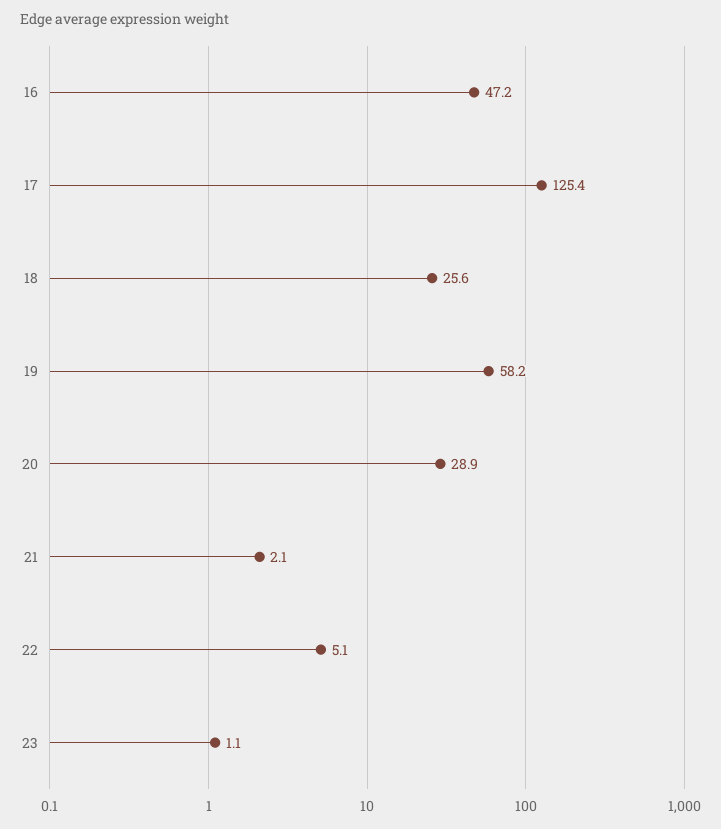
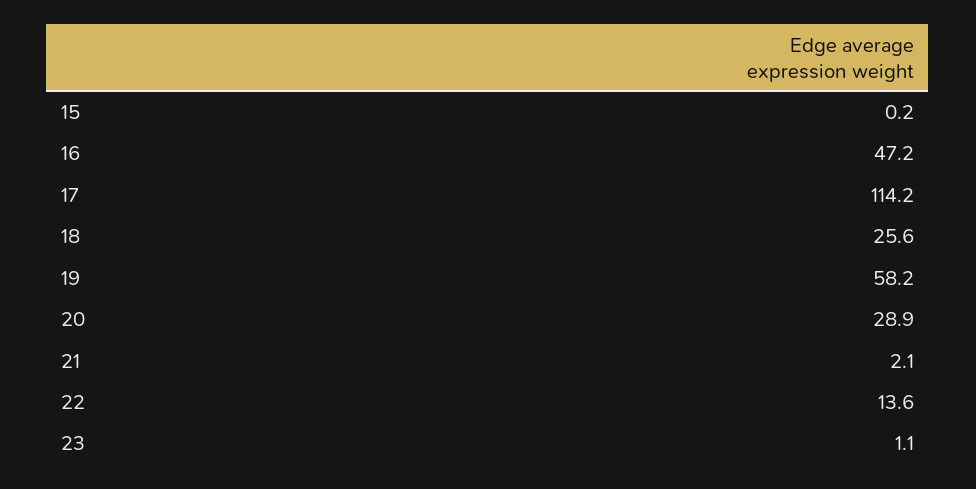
17: 125.4 -> 114.2
22: 5.1 -> 13.6
15: none -> 0.2

